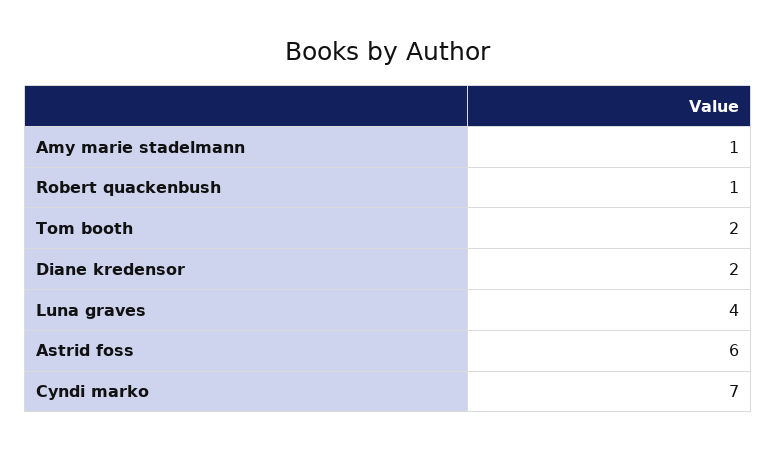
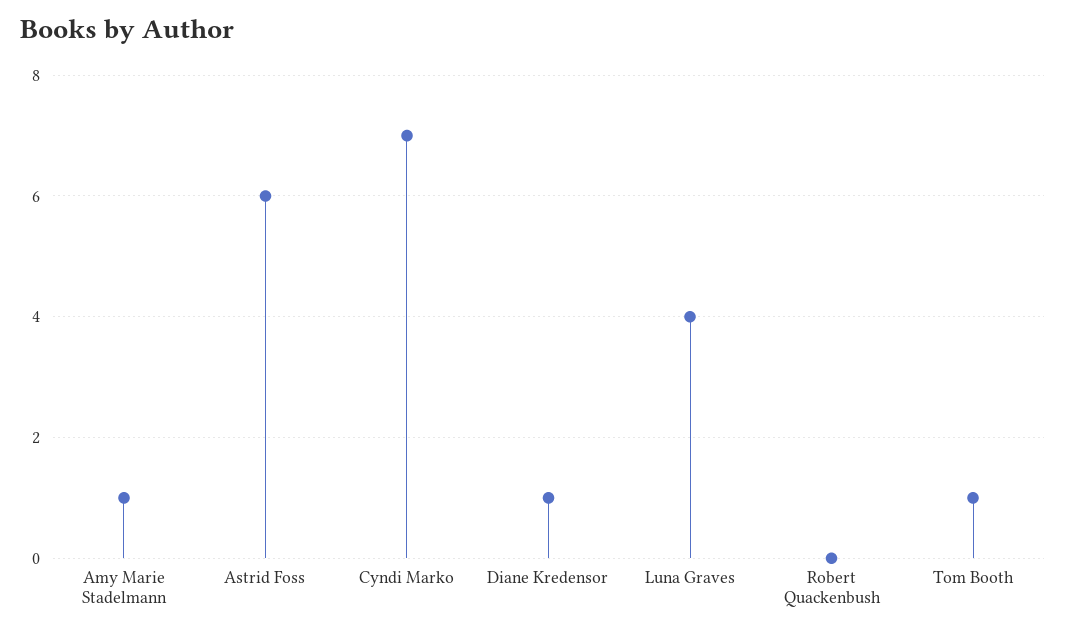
Robert quackenbush: 1 -> 0
Tom booth: 2 -> 1
Diane kredensor: 2 -> 1

